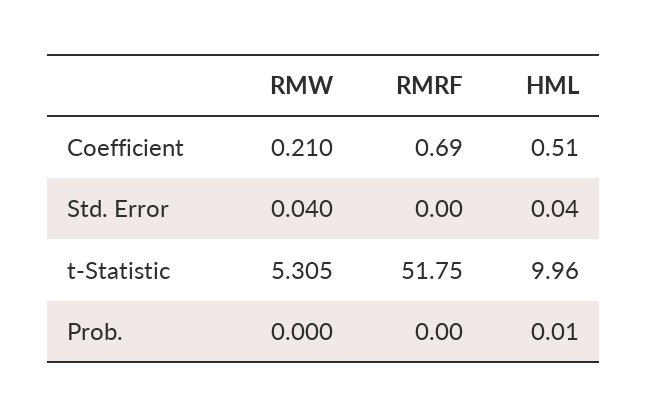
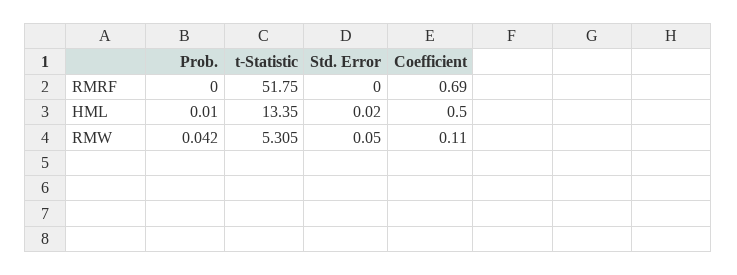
RMW, Coefficient: 0.21 -> 0.11
HML, Coefficient: 0.51 -> 0.5
RMW, Std. Error: 0.04 -> 0.05
HML, Std. Error: 0.04 -> 0.02
HML, t-Statistic: 9.96 -> 13.35
RMW, Prob.: 0 -> 0.042

